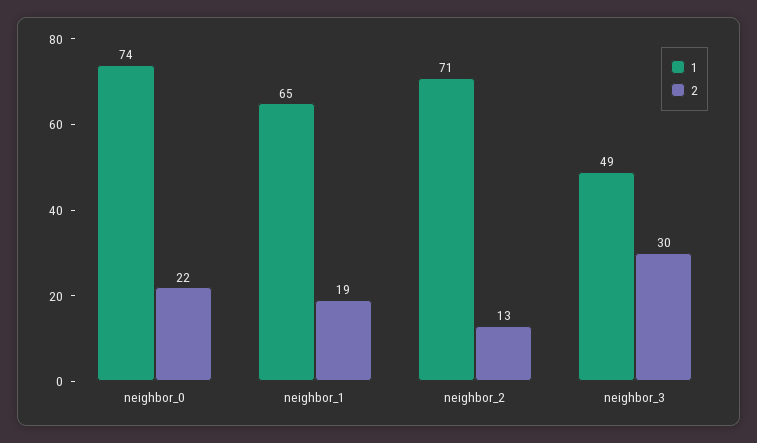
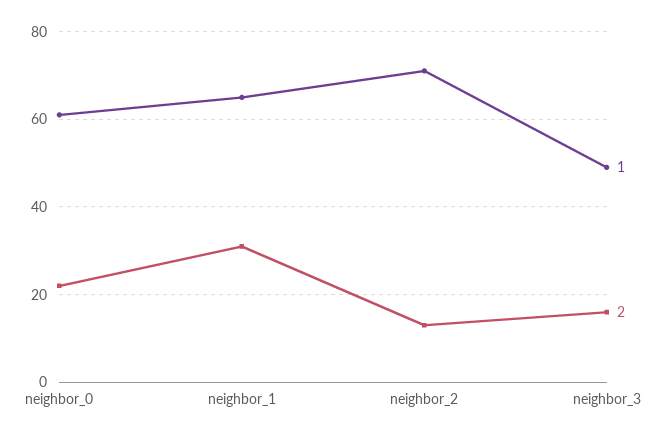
1, neighbor_0: 74 -> 60
2, neighbor_1: 19 -> 30
2, neighbor_3: 30 -> 15

